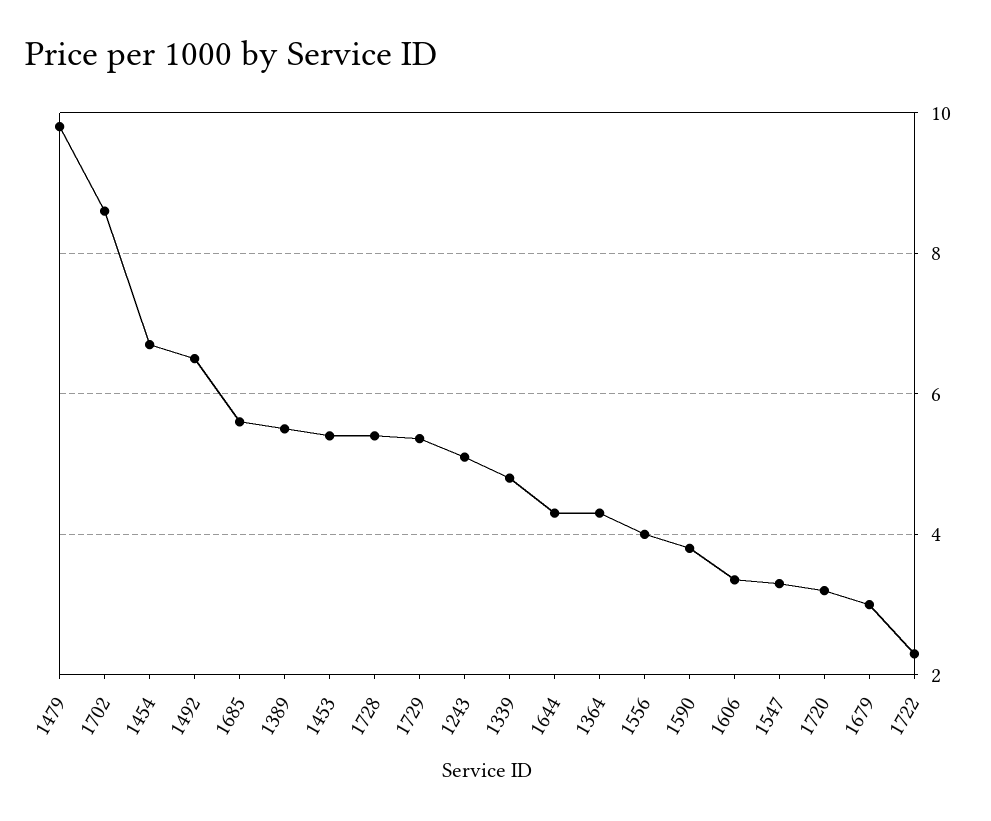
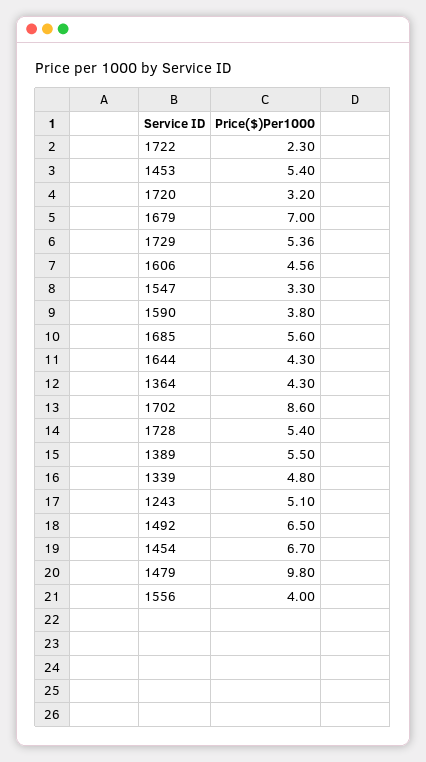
1606: 3.4 -> 4.56
1679: 3 -> 7

